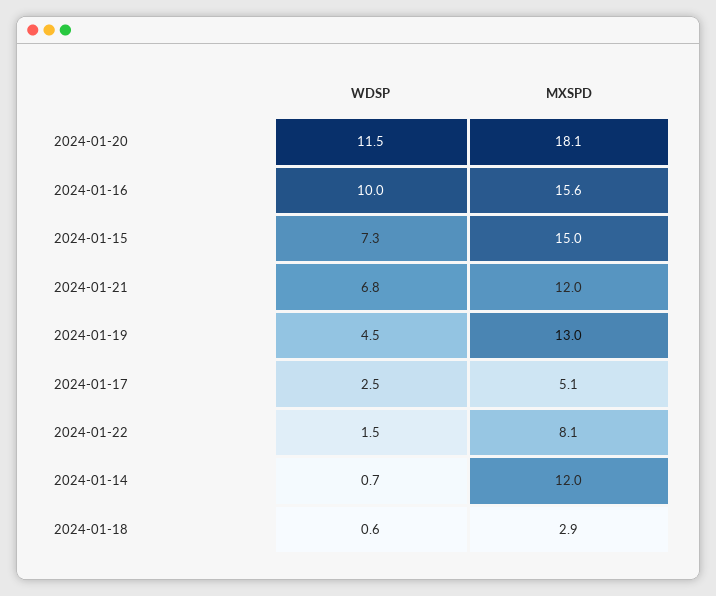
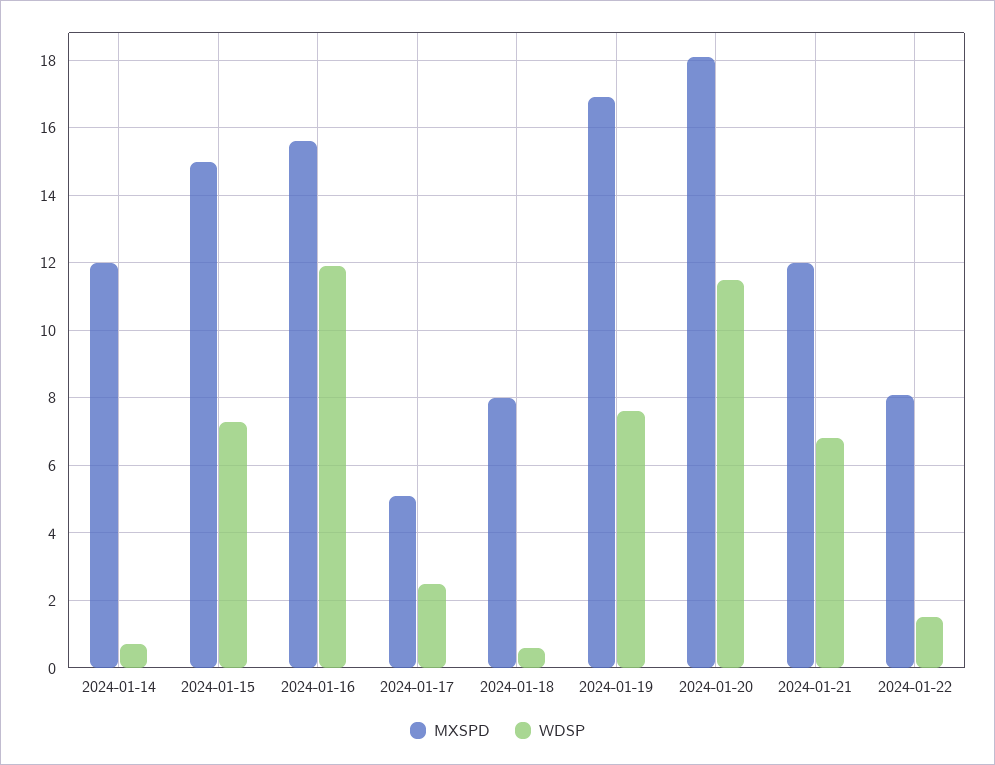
WDSP, 2024-01-16: 10 -> 12
WDSP, 2024-01-19: 4.5 -> 7.5
MXSPD, 2024-01-19: 13 -> 17
MXSPD, 2024-01-18: 2.9 -> 8

